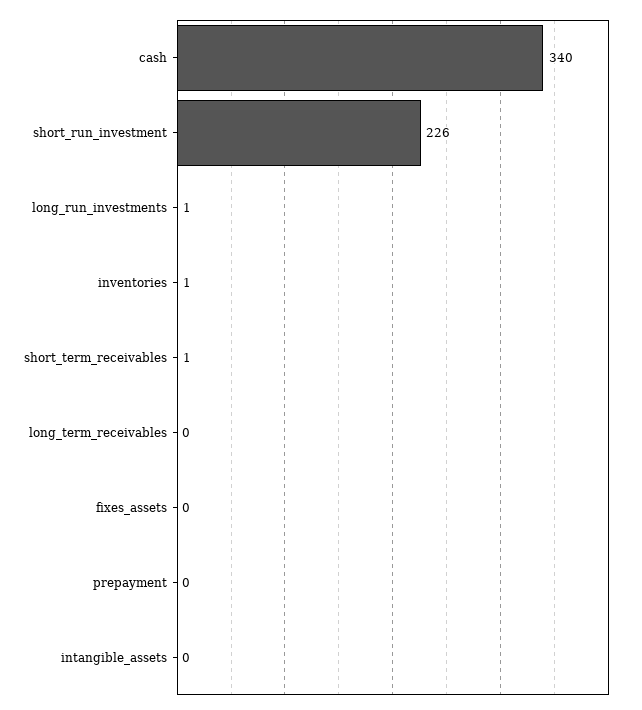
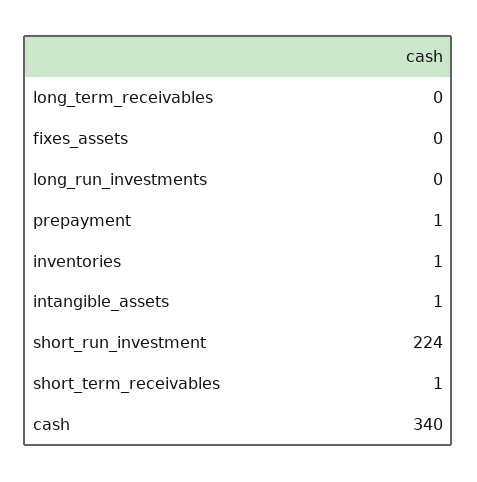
short_run_investment: 226 -> 224
long_run_investments: 1 -> 0
prepayment: 0 -> 1
intangible_assets: 0 -> 1

